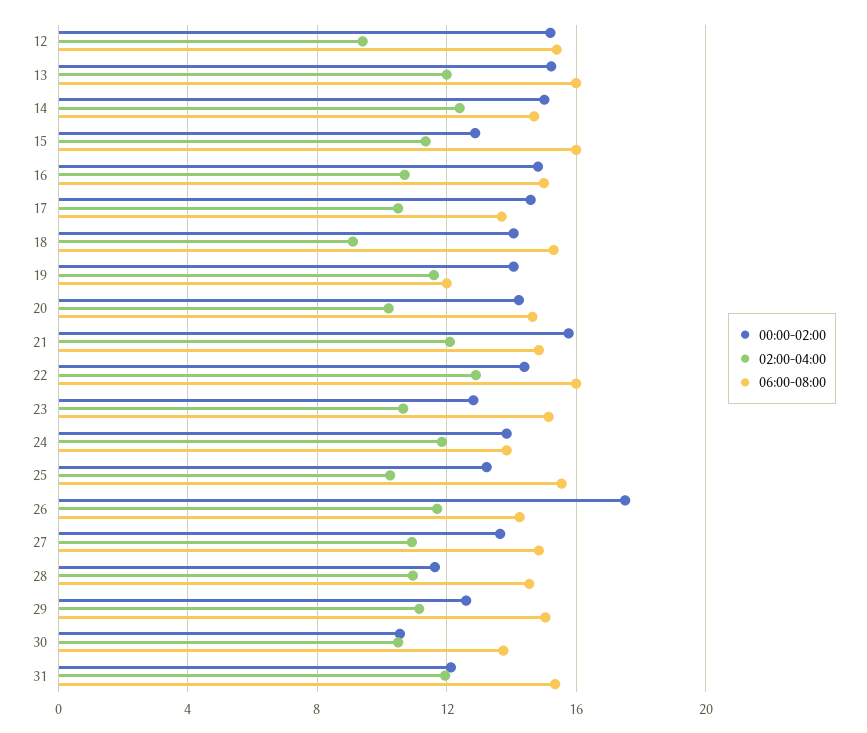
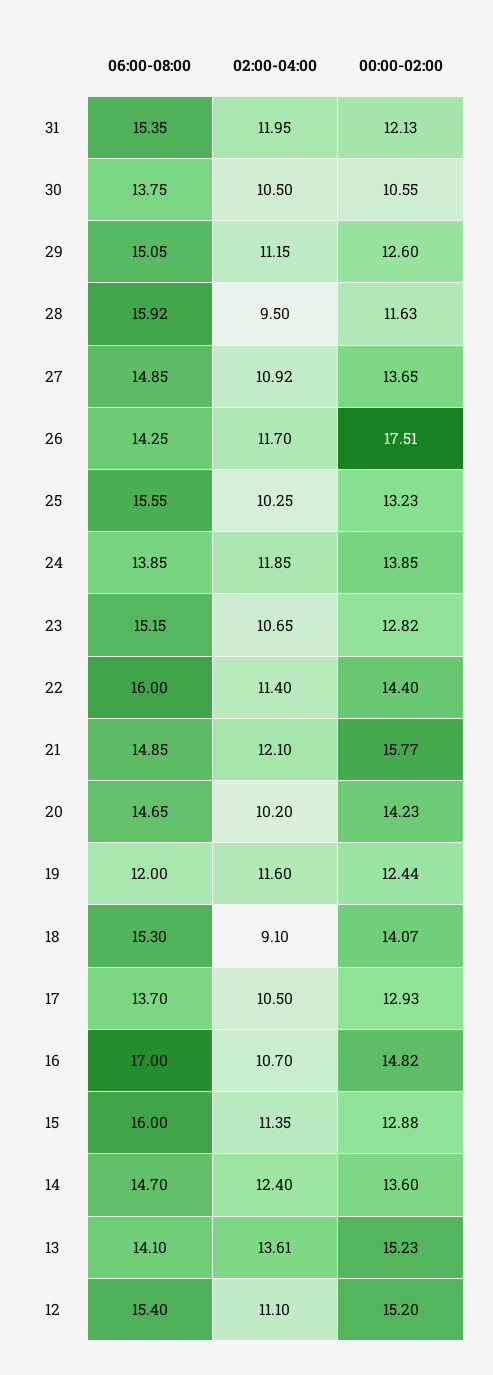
02:00-04:00, 12: 9.5 -> 11.1
02:00-04:00, 13: 12 -> 13.61
06:00-08:00, 13: 16 -> 14.1
00:00-02:00, 14: 15 -> 13.6
06:00-08:00, 16: 15 -> 17
00:00-02:00, 17: 14.5 -> 12.93
00:00-02:00, 19: 14 -> 12.44
02:00-04:00, 22: 13 -> 11.4
02:00-04:00, 28: 11 -> 9.5
06:00-08:00, 28: 14.5 -> 15.92

